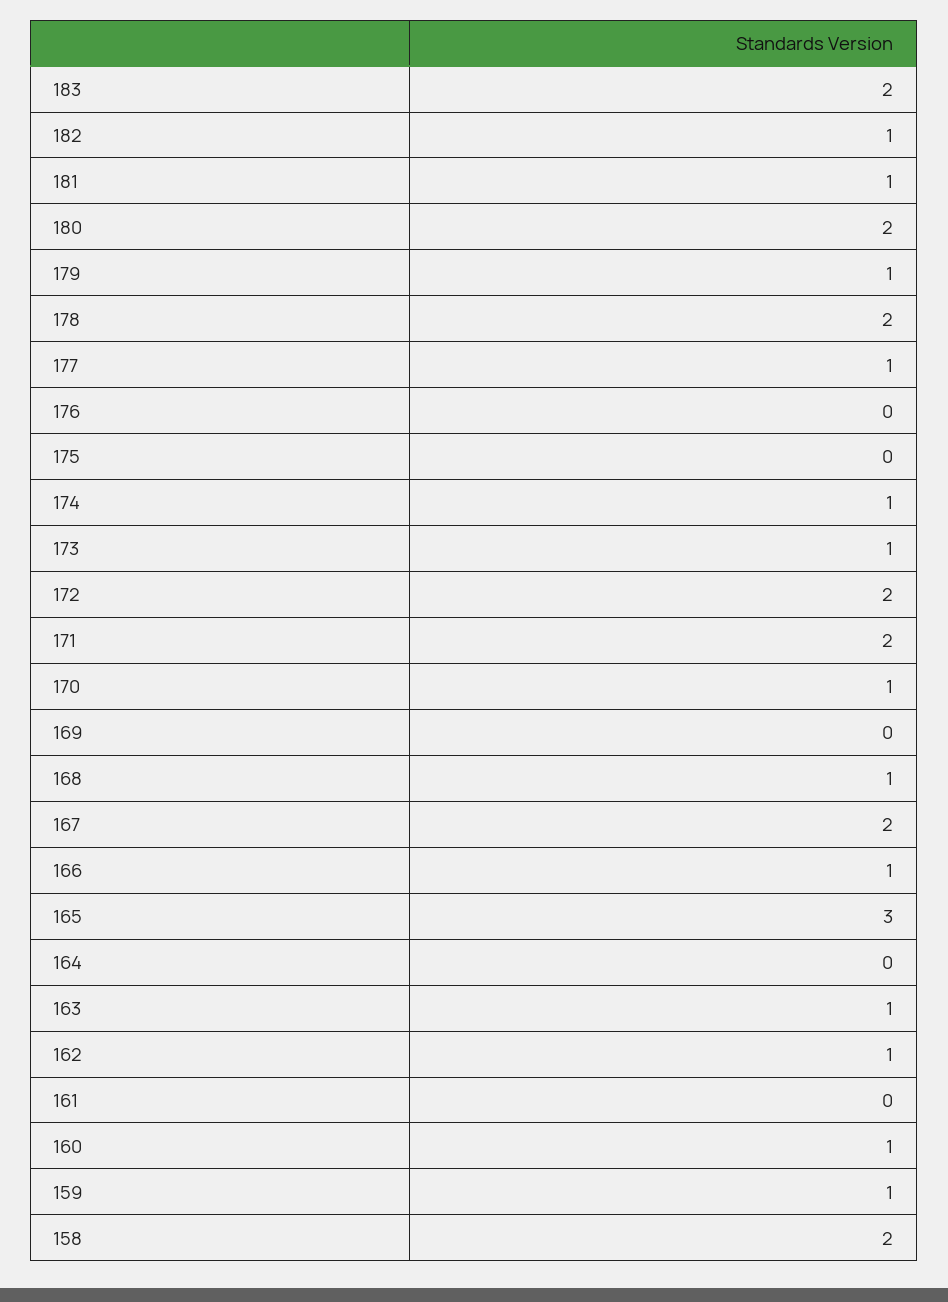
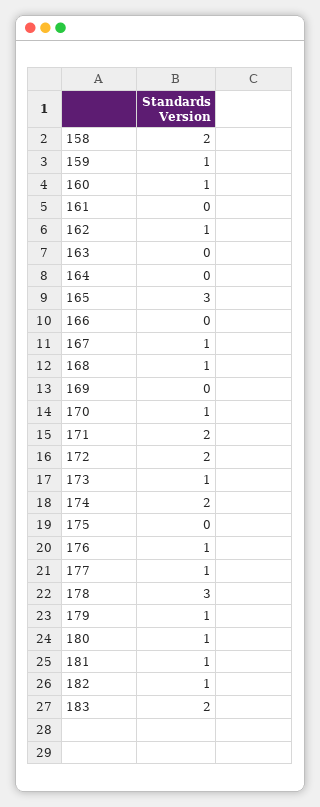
180: 2 -> 1
178: 2 -> 3
176: 0 -> 1
174: 1 -> 2
167: 2 -> 1
166: 1 -> 0
163: 1 -> 0

